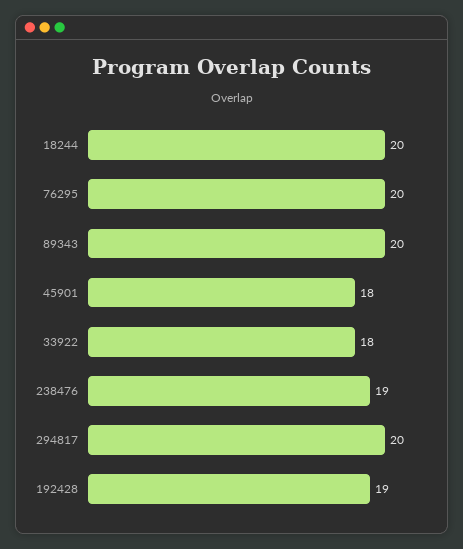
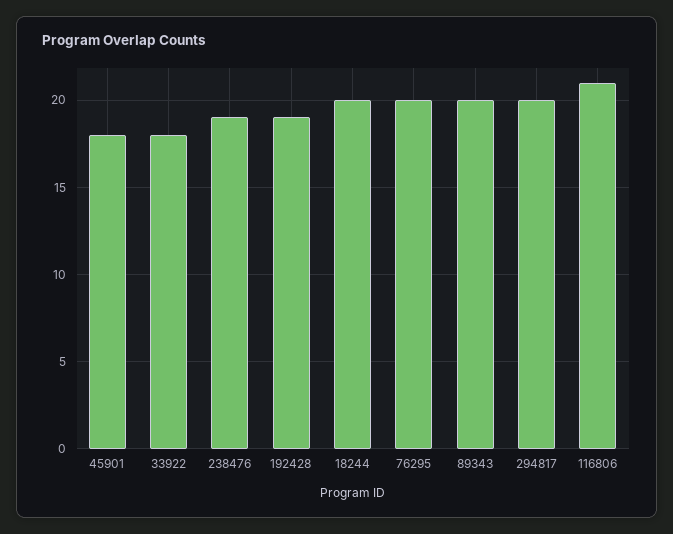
116806: none -> 21

